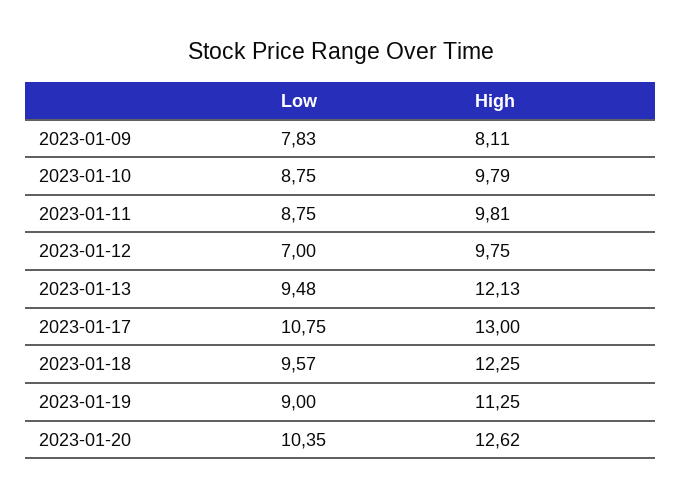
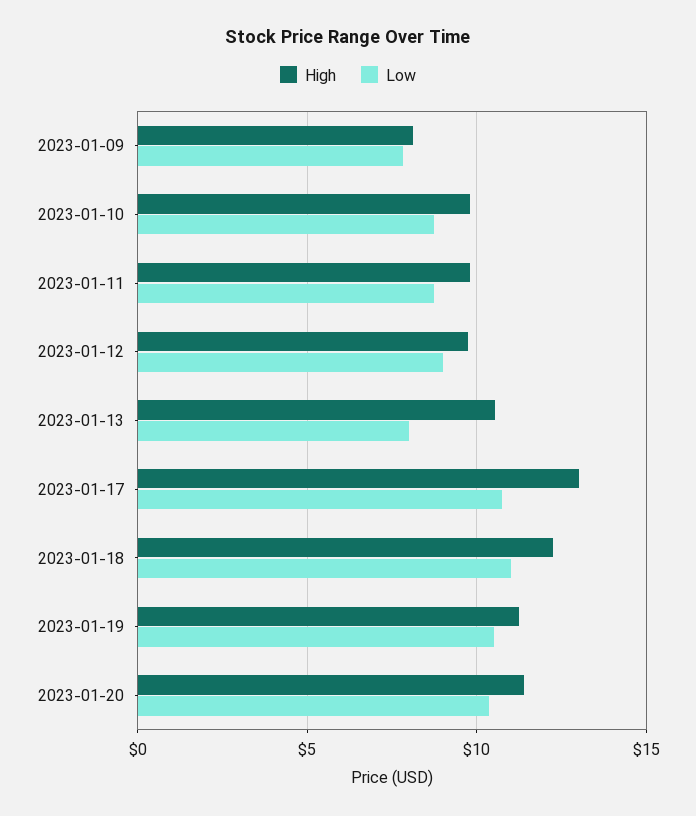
Low, 2023-01-12: 7 -> 9
Low, 2023-01-13: 9.48 -> 8
High, 2023-01-13: 12.13 -> 10.5
Low, 2023-01-18: 9.57 -> 11
Low, 2023-01-19: 9 -> 10.5
High, 2023-01-20: 12.62 -> 11.5

